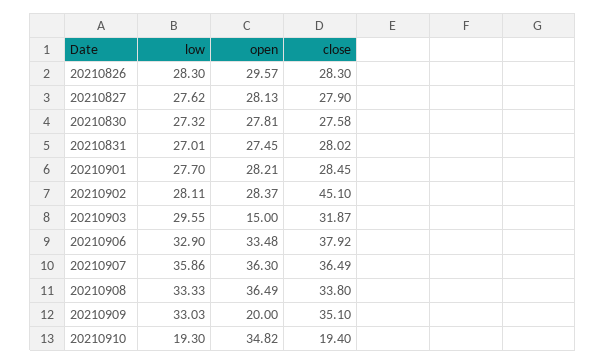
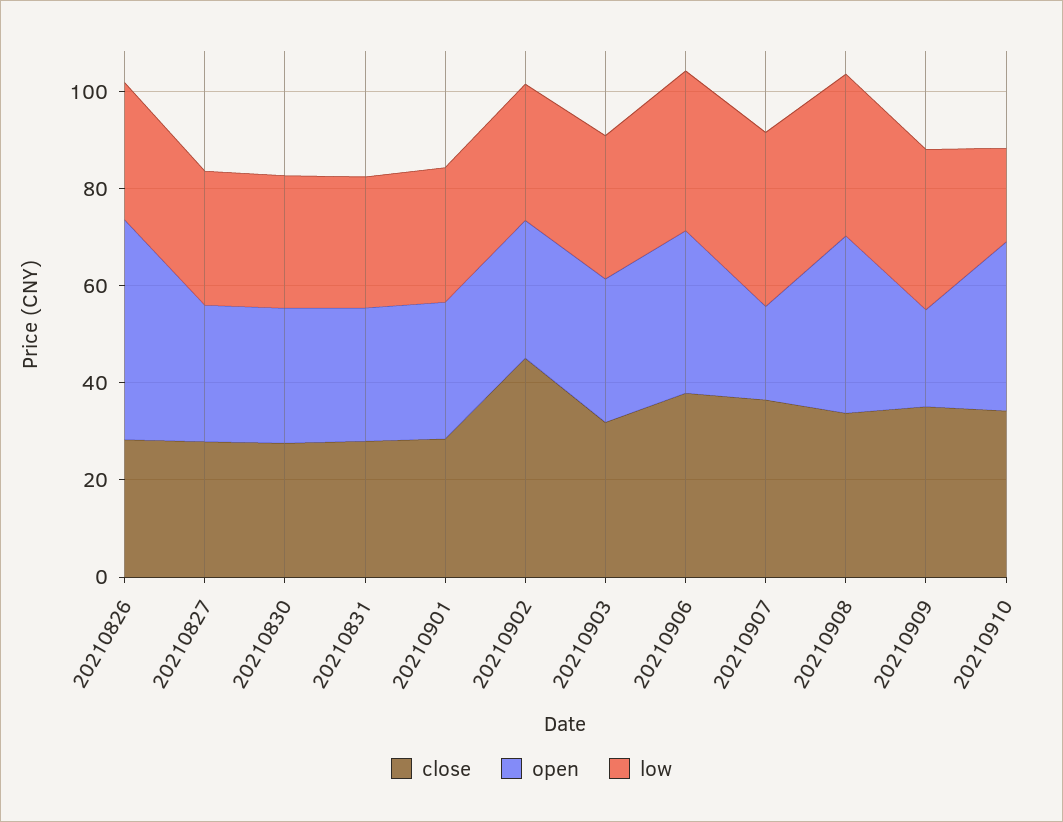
open, 20210826: 29.57 -> 45
open, 20210903: 15 -> 30
open, 20210907: 36.3 -> 20
close, 20210910: 19.4 -> 35

